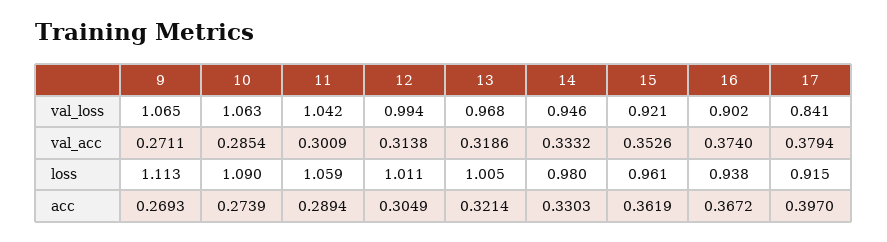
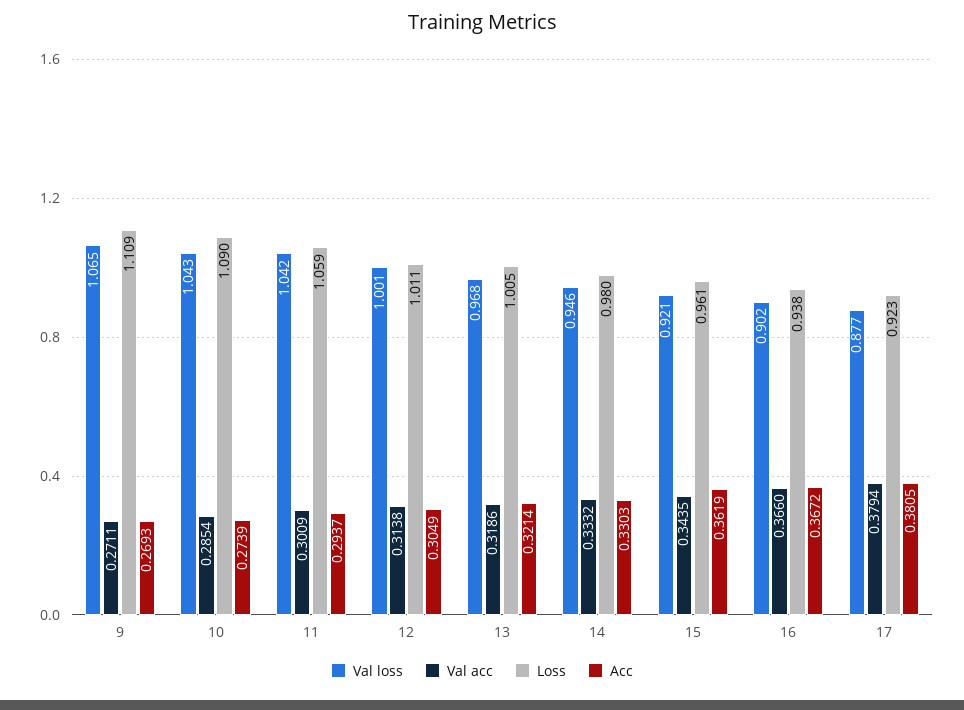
val_loss, 10: 1.063 -> 1.043
val_loss, 12: 0.994 -> 1.001
val_loss, 17: 0.841 -> 0.877
val_acc, 15: 0.3526 -> 0.3435
val_acc, 16: 0.374 -> 0.366
loss, 9: 1.113 -> 1.109
loss, 17: 0.915 -> 0.923
acc, 11: 0.2894 -> 0.2937
acc, 17: 0.397 -> 0.3805

